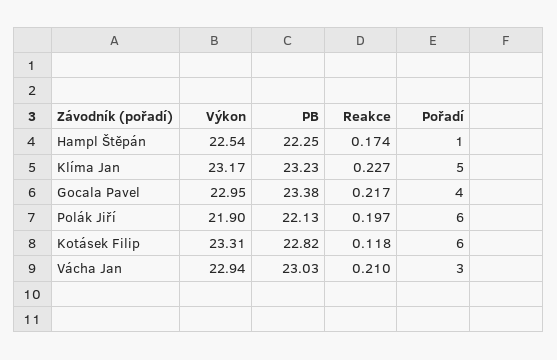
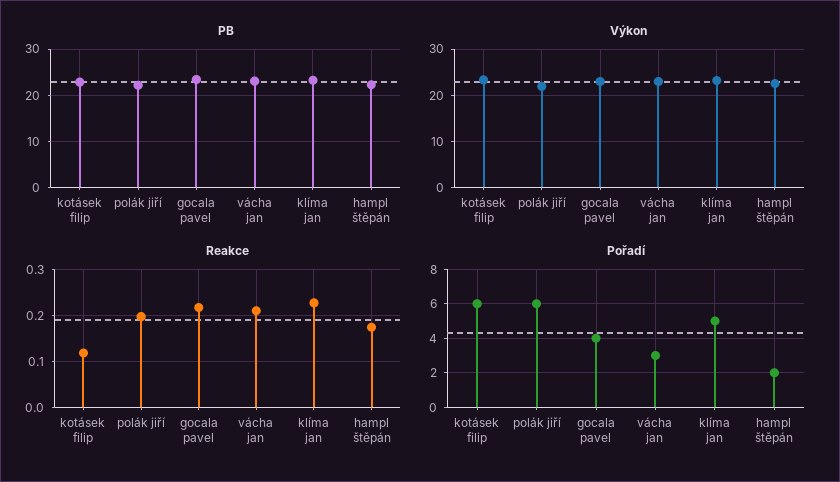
Pořadí, Hampl Štěpán: 1 -> 2

